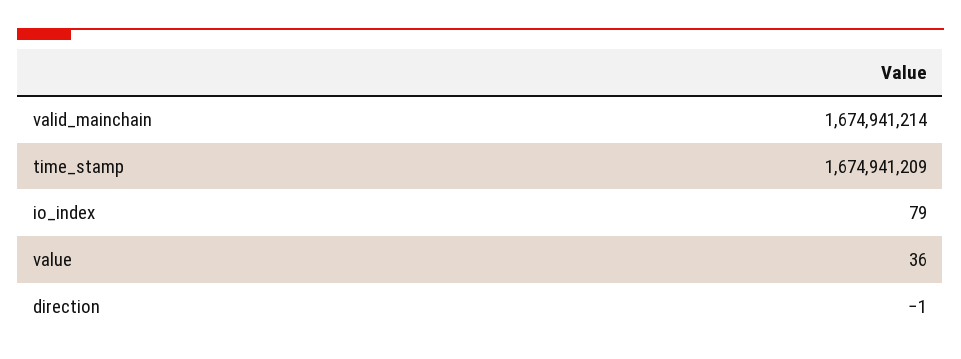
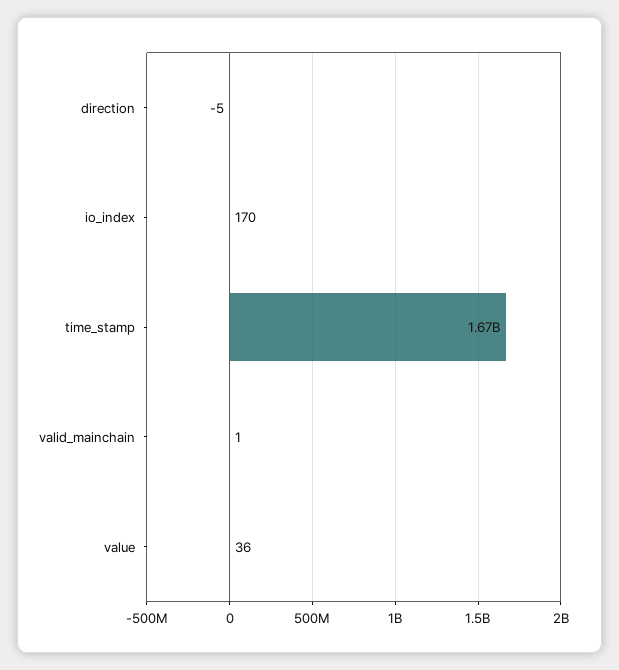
valid_mainchain: 1674941214 -> 1
io_index: 79 -> 170
direction: -1 -> -5

